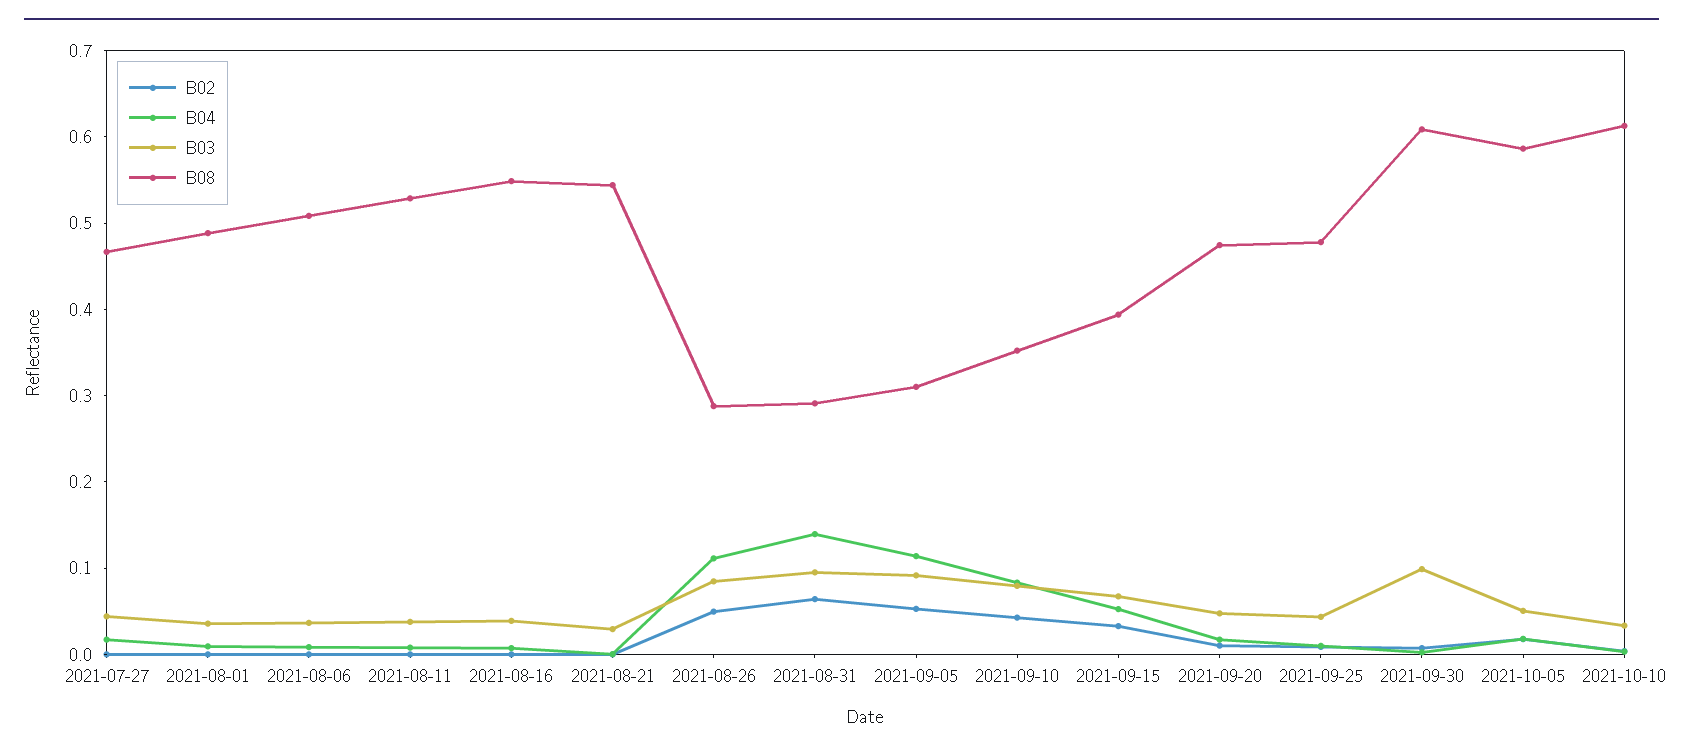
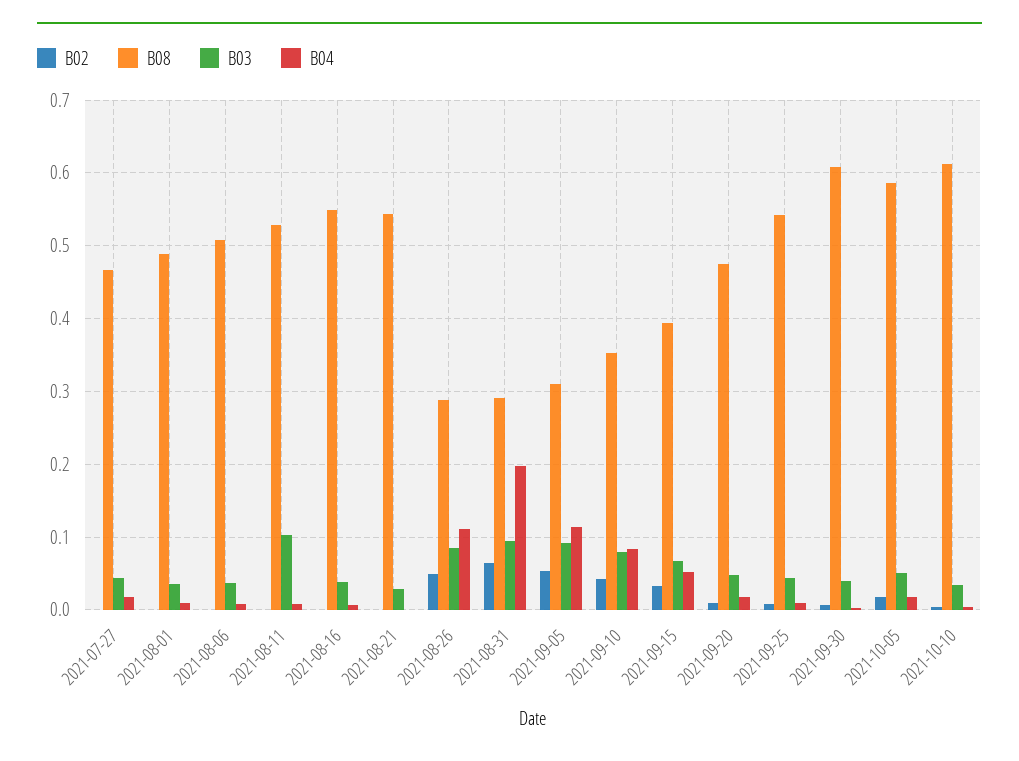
B03, 2021-08-11: 0.04 -> 0.1
B04, 2021-08-31: 0.14 -> 0.2
B08, 2021-09-25: 0.48 -> 0.54
B03, 2021-09-30: 0.1 -> 0.04

